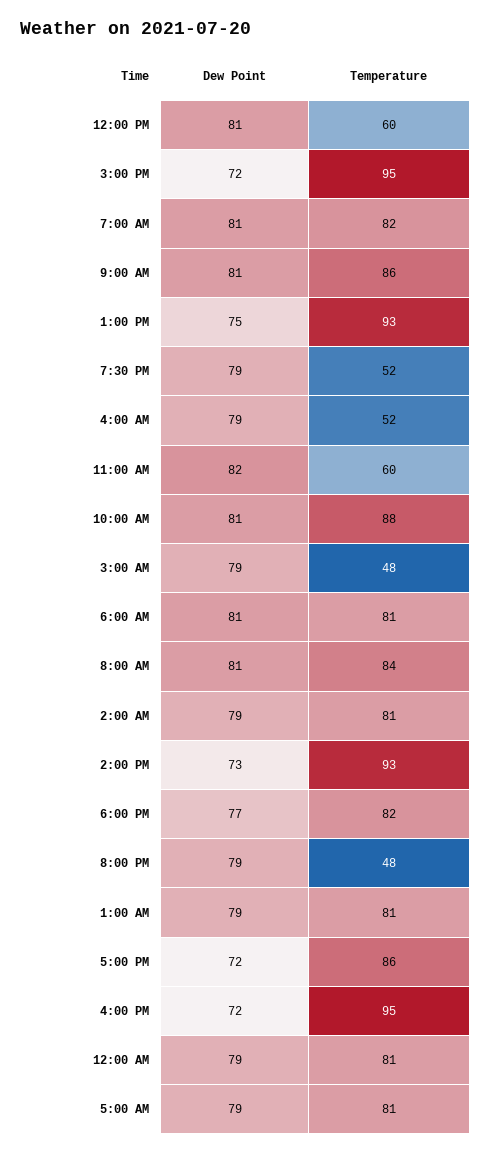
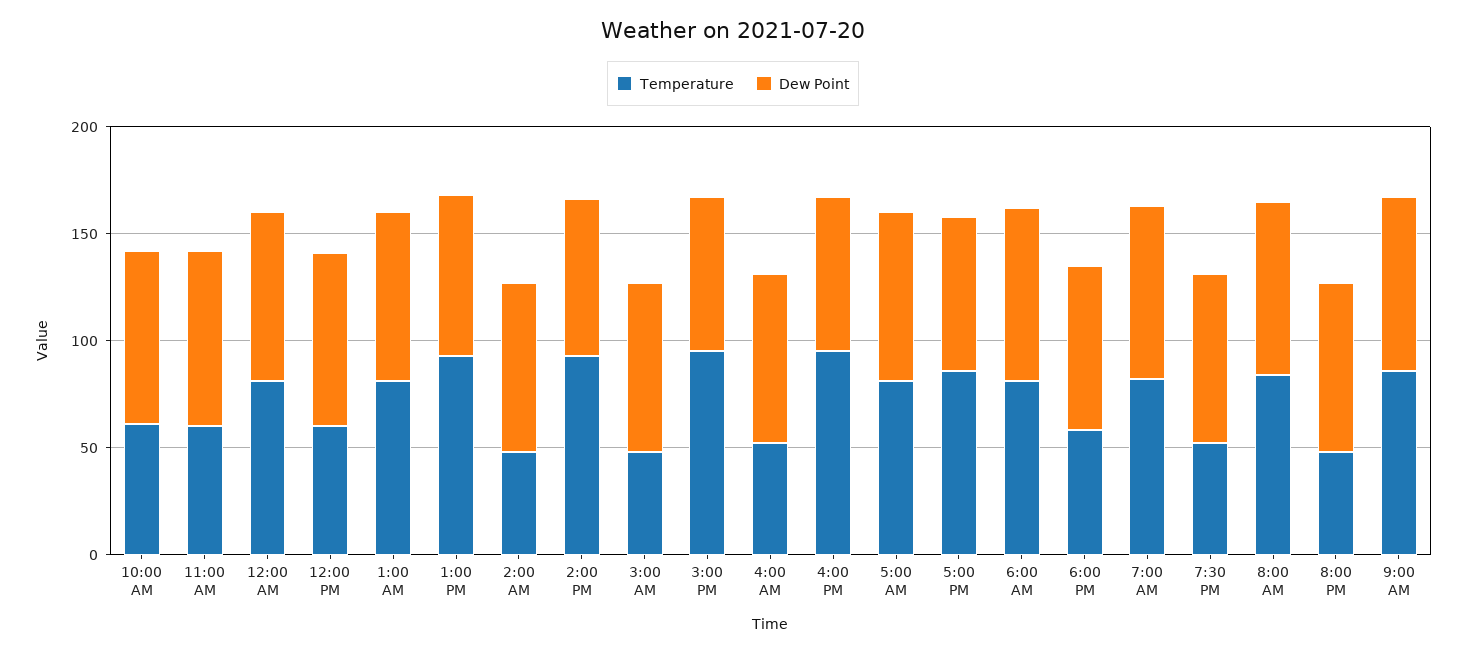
Temperature, 10:00 AM: 88 -> 60
Temperature, 2:00 AM: 81 -> 50
Temperature, 6:00 PM: 82 -> 60

